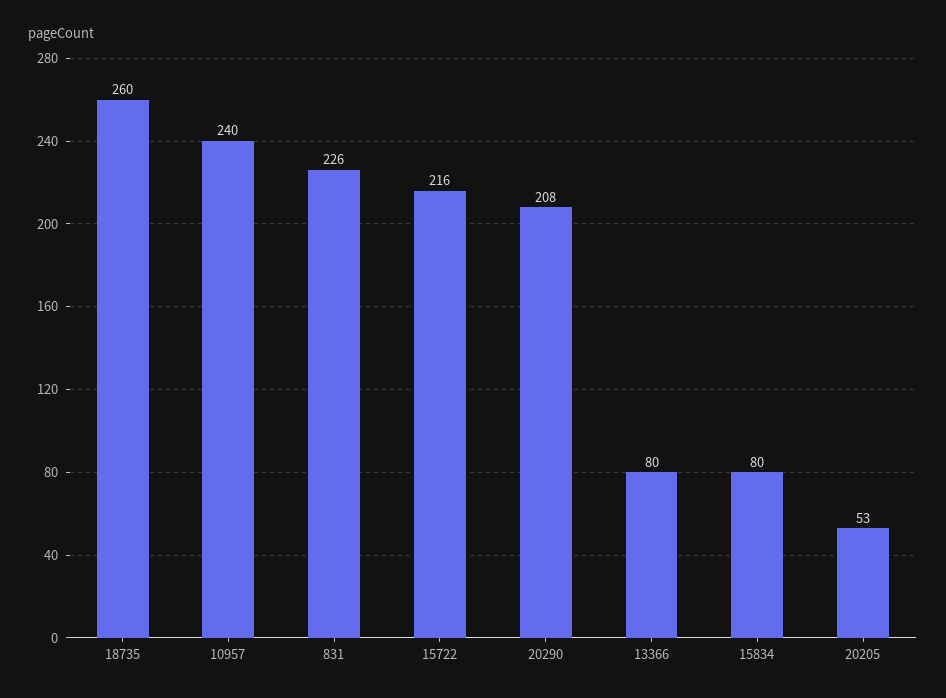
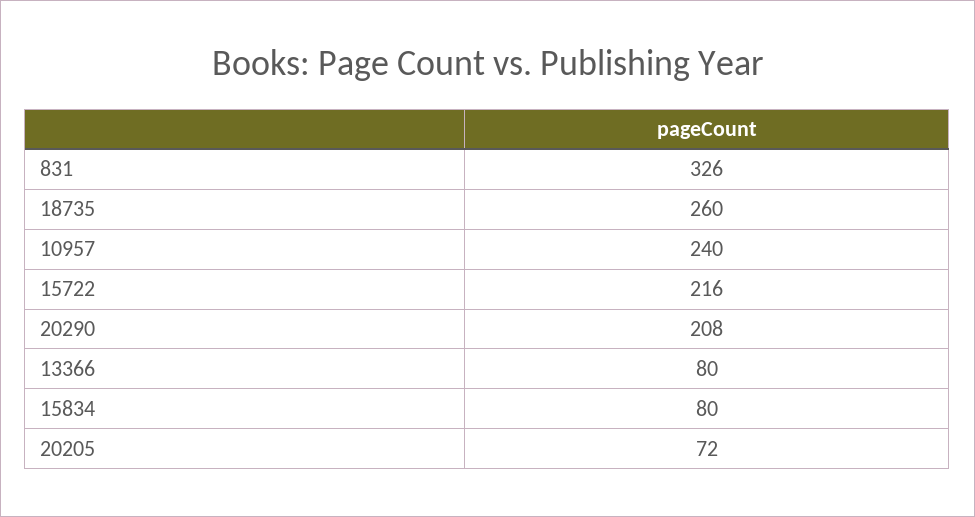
831: 226 -> 326
20205: 53 -> 72

